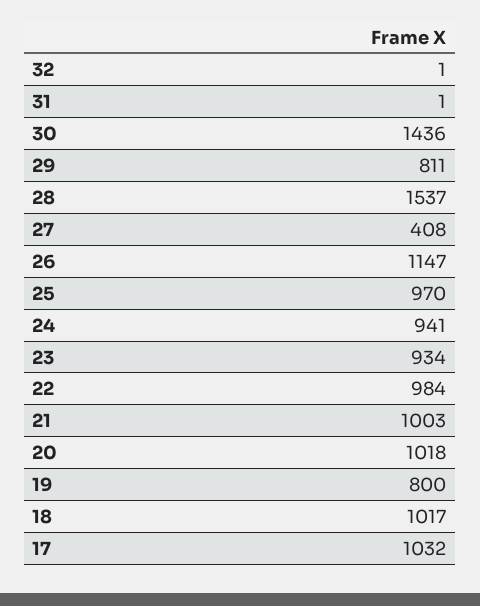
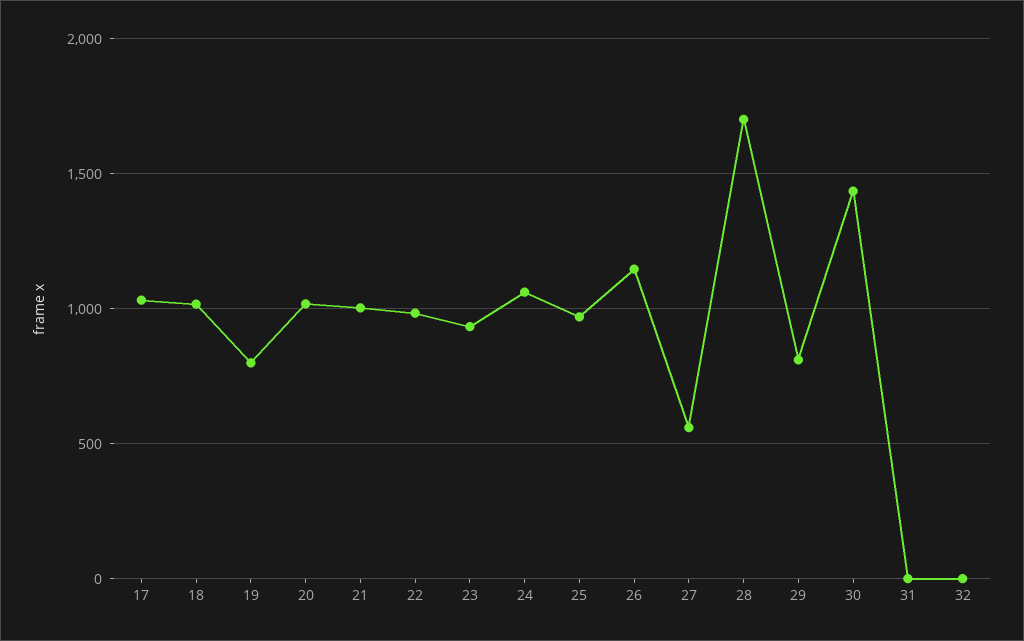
28: 1537 -> 1700
27: 408 -> 550
24: 941 -> 1050

